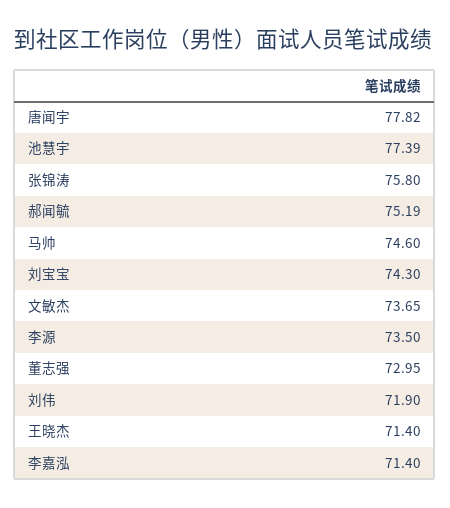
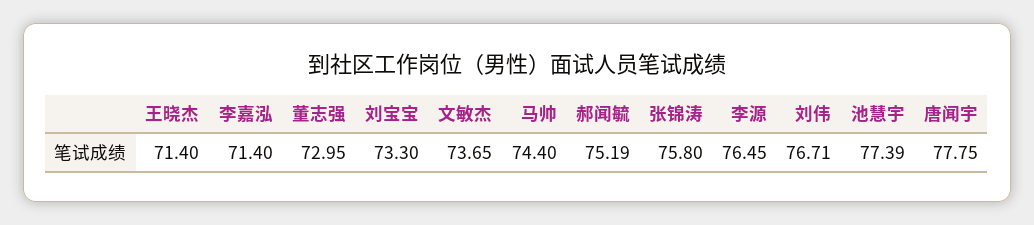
唐闻宇: 77.82 -> 77.75
马帅: 74.6 -> 74.4
刘宝宝: 74.3 -> 73.3
李源: 73.5 -> 76.45
刘伟: 71.9 -> 76.71

